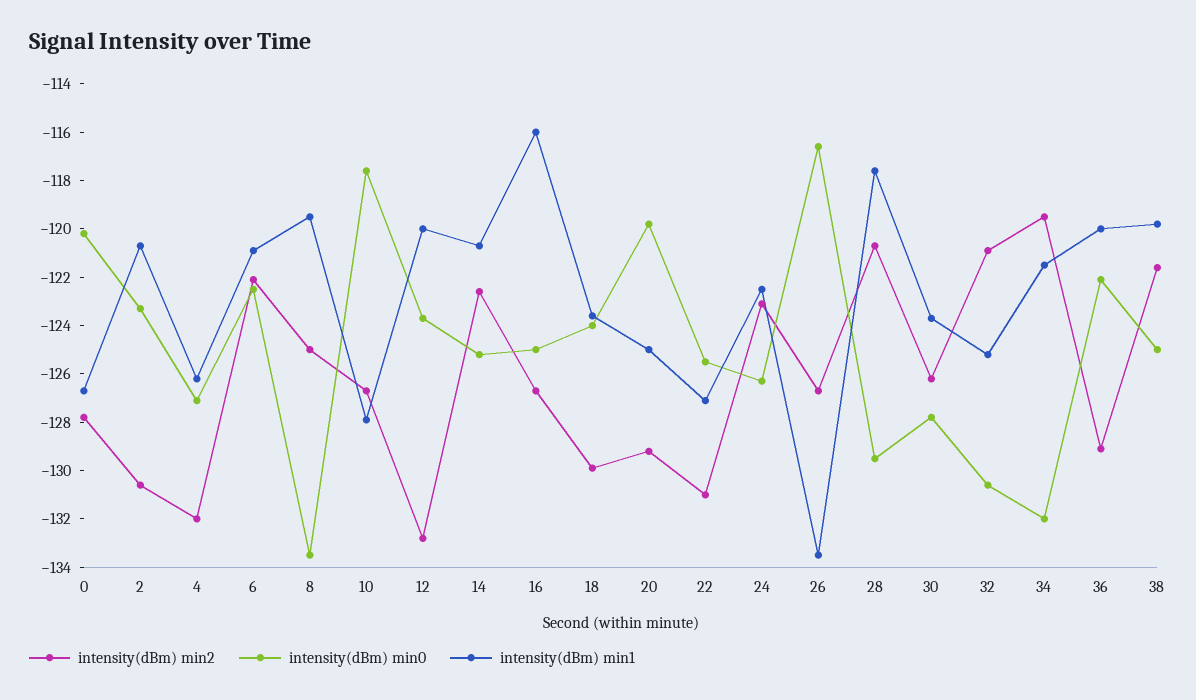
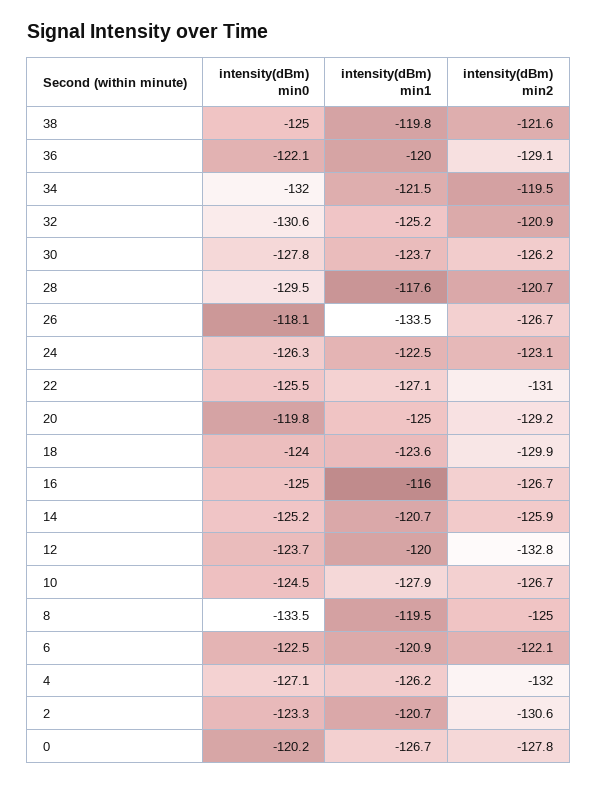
intensity(dBm) min0, 10: -117.5 -> -124.5
intensity(dBm) min2, 14: -122.5 -> -125.9
intensity(dBm) min0, 26: -116.5 -> -118.1

